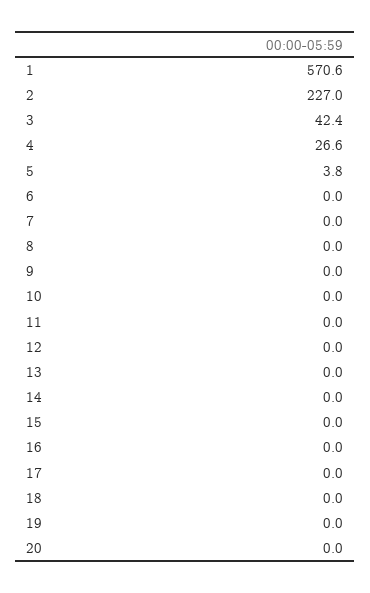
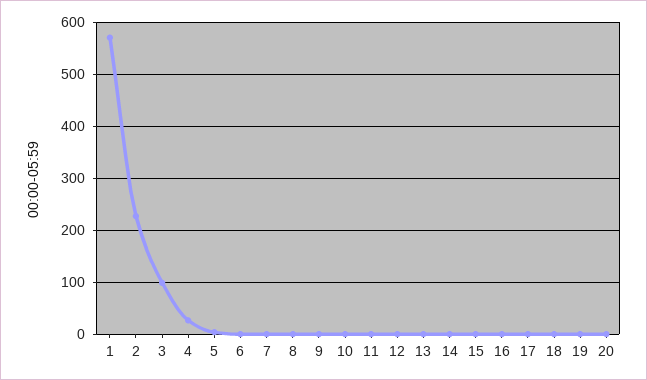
3: 42.4 -> 100

